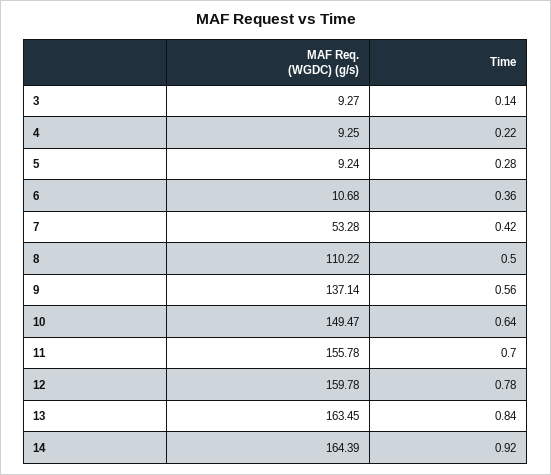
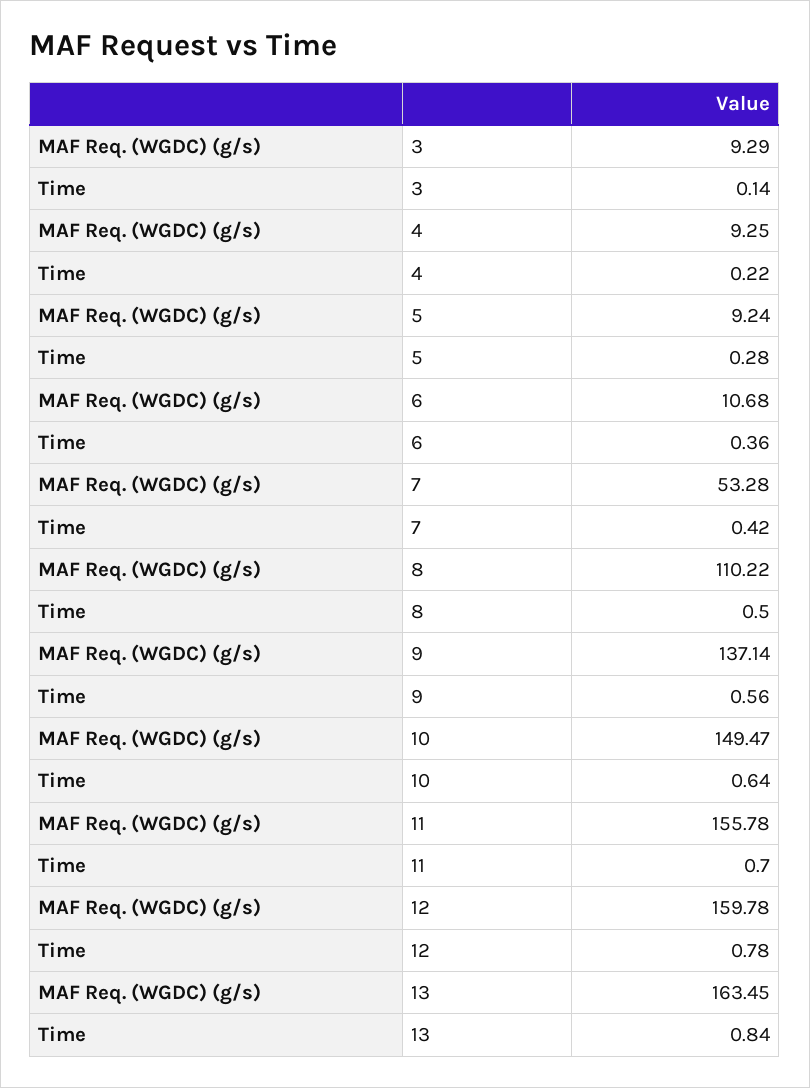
MAF Req. (WGDC) (g/s), 3: 9.27 -> 9.29
MAF Req. (WGDC) (g/s), 14: 164.39 -> none
Time, 14: 0.92 -> none

